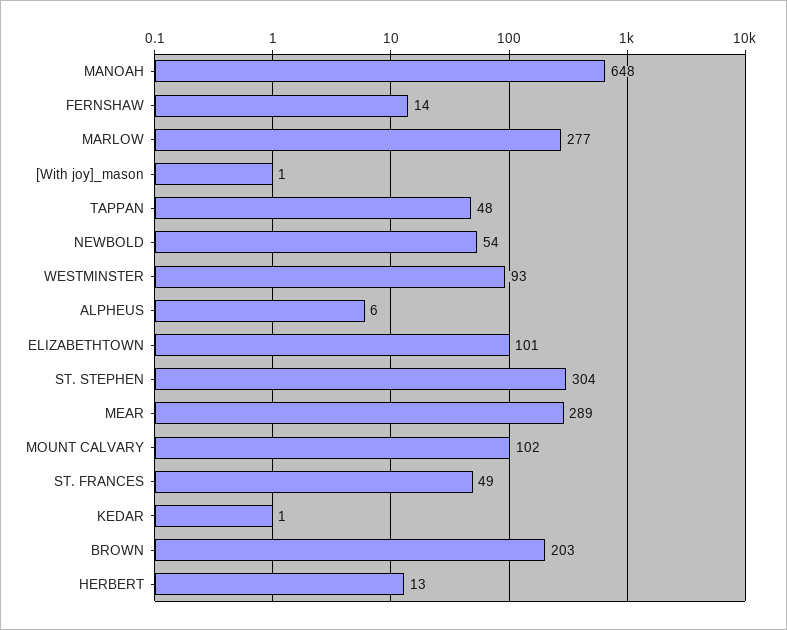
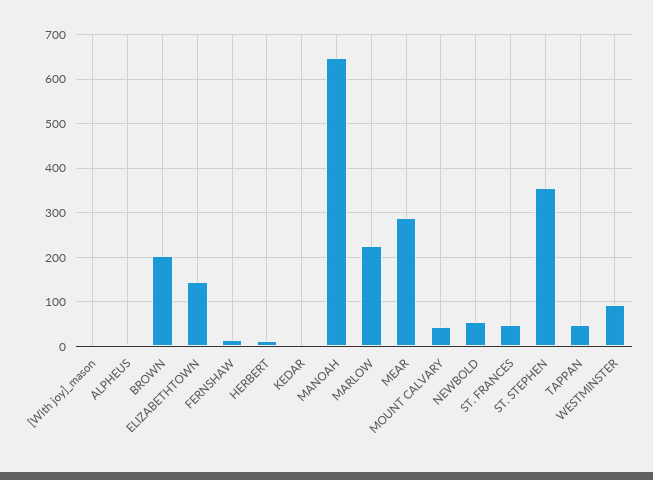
MARLOW: 277 -> 220
ELIZABETHTOWN: 101 -> 140
ST. STEPHEN: 304 -> 360
MOUNT CALVARY: 102 -> 40

